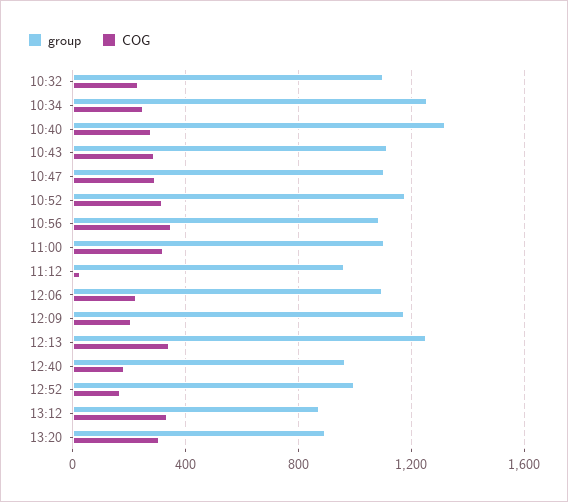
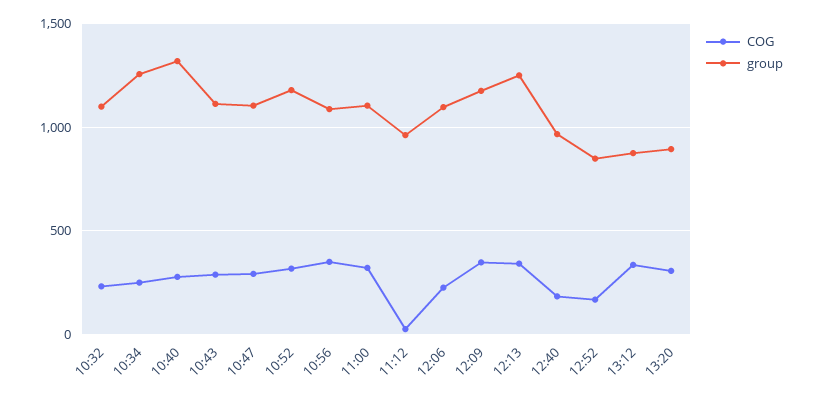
COG, 12:09: 200 -> 350
group, 12:52: 1000 -> 850

